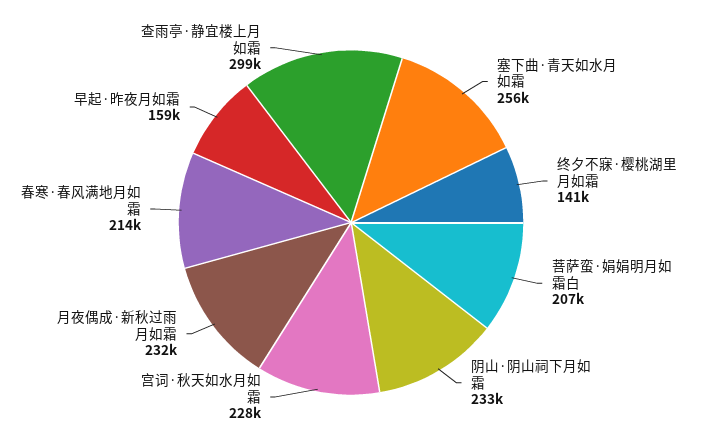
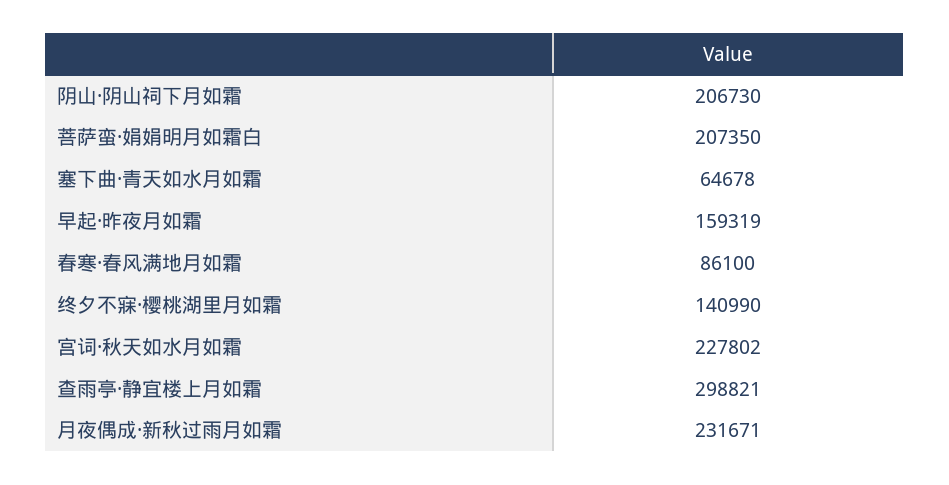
塞下曲·青天如水月如霜: 256000 -> 64678
阴山·阴山祠下月如霜: 233000 -> 206730
春寒·春风满地月如霜: 214000 -> 86100

